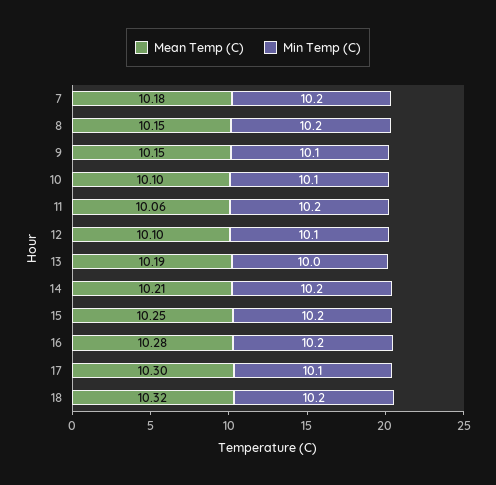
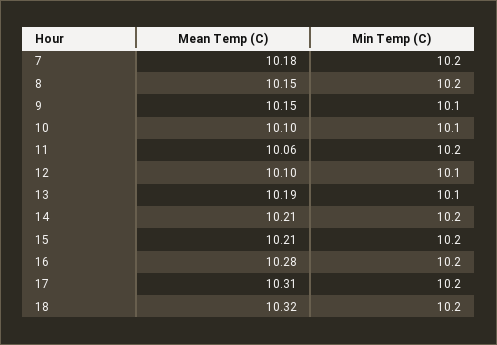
Min Temp (C), 13: 10 -> 10.1
Mean Temp (C), 15: 10.25 -> 10.21
Mean Temp (C), 17: 10.3 -> 10.31
Min Temp (C), 17: 10.1 -> 10.2

